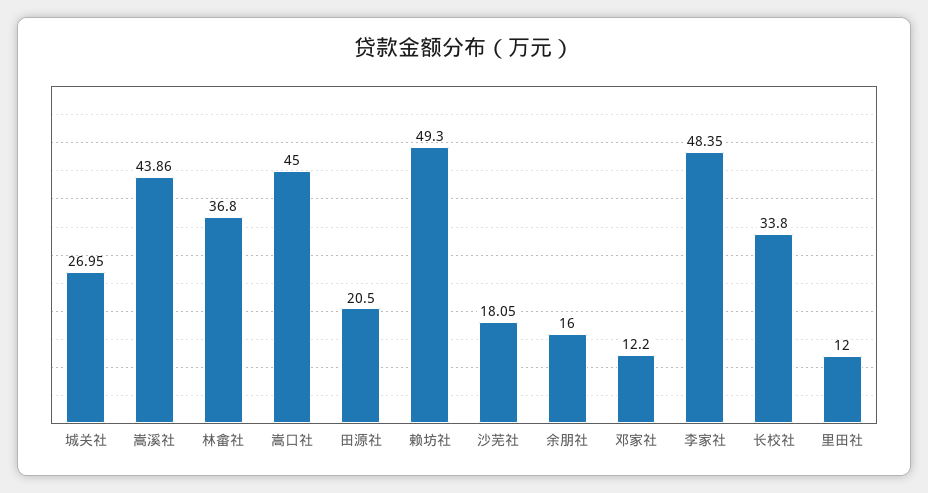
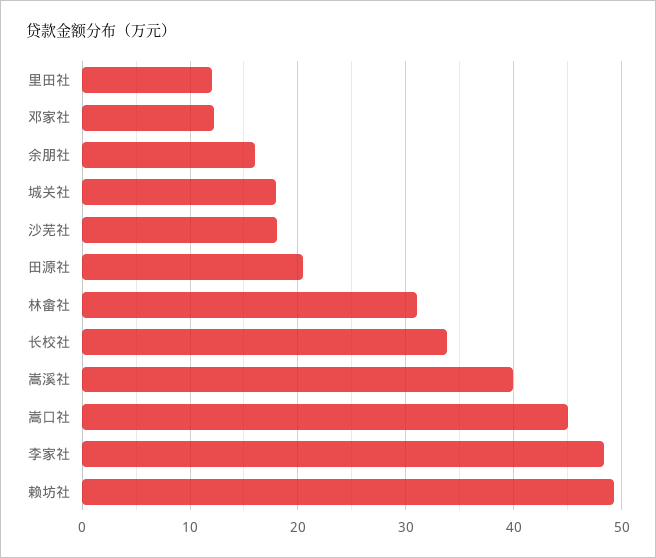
城关社: 26.95 -> 18
嵩溪社: 43.86 -> 40
林畲社: 36.8 -> 31

